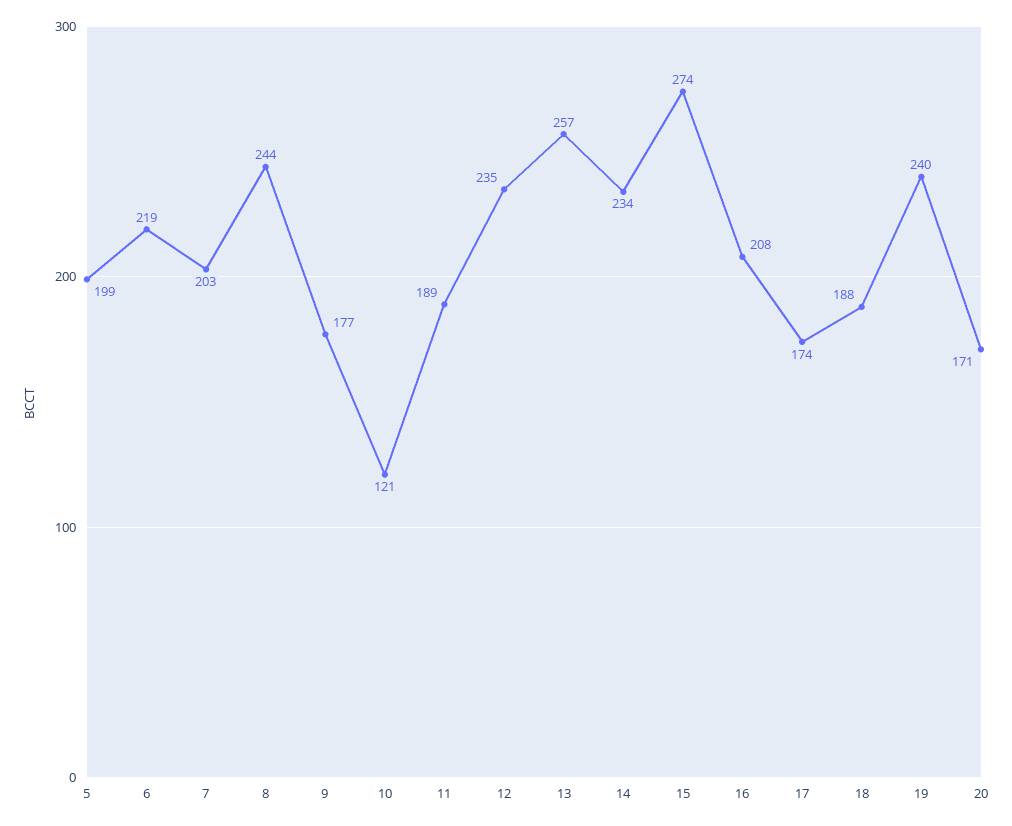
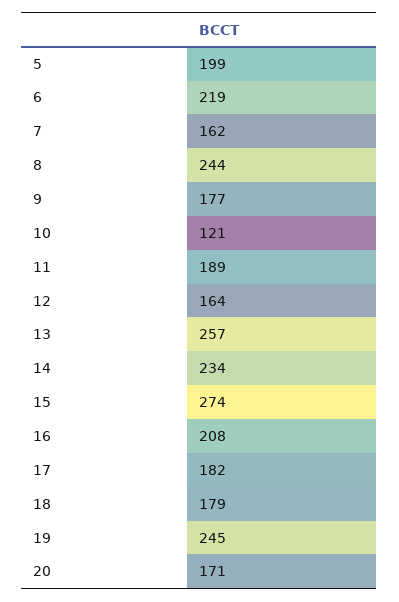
7: 203 -> 162
12: 235 -> 164
17: 174 -> 182
18: 188 -> 179
19: 240 -> 245

